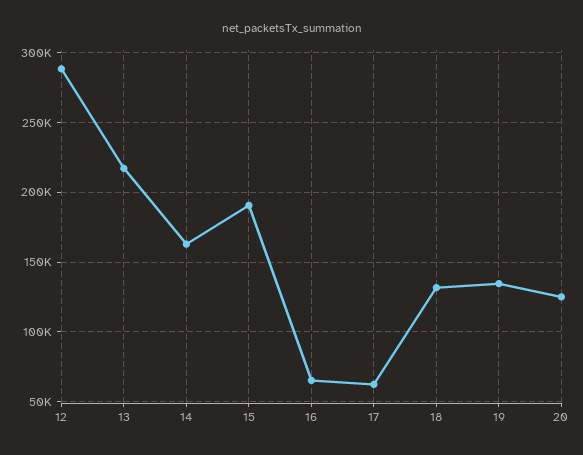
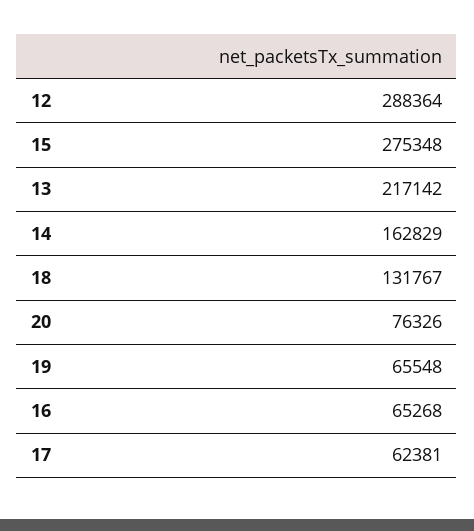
15: 190000 -> 275348
19: 135000 -> 65548
20: 125000 -> 76326

